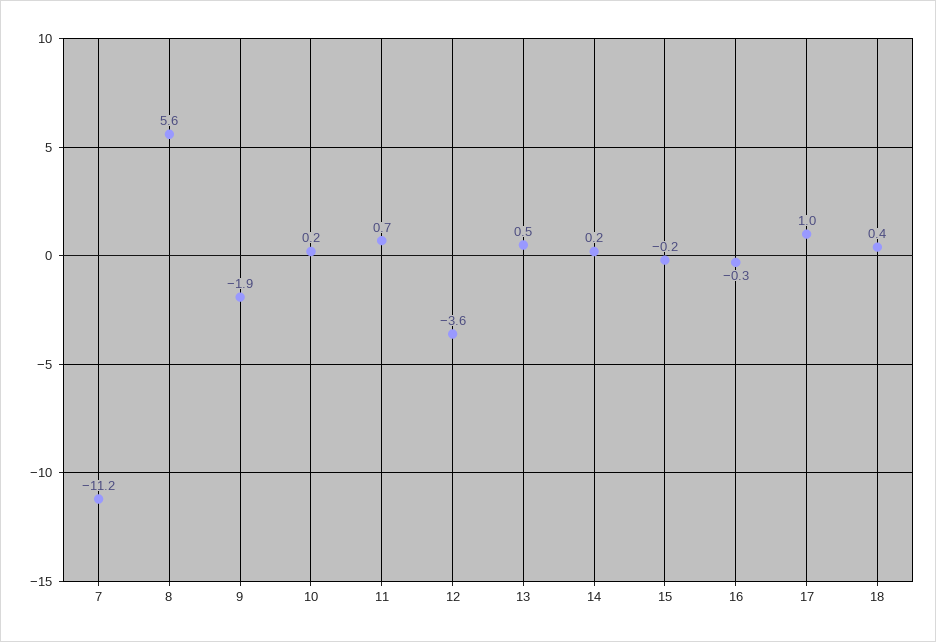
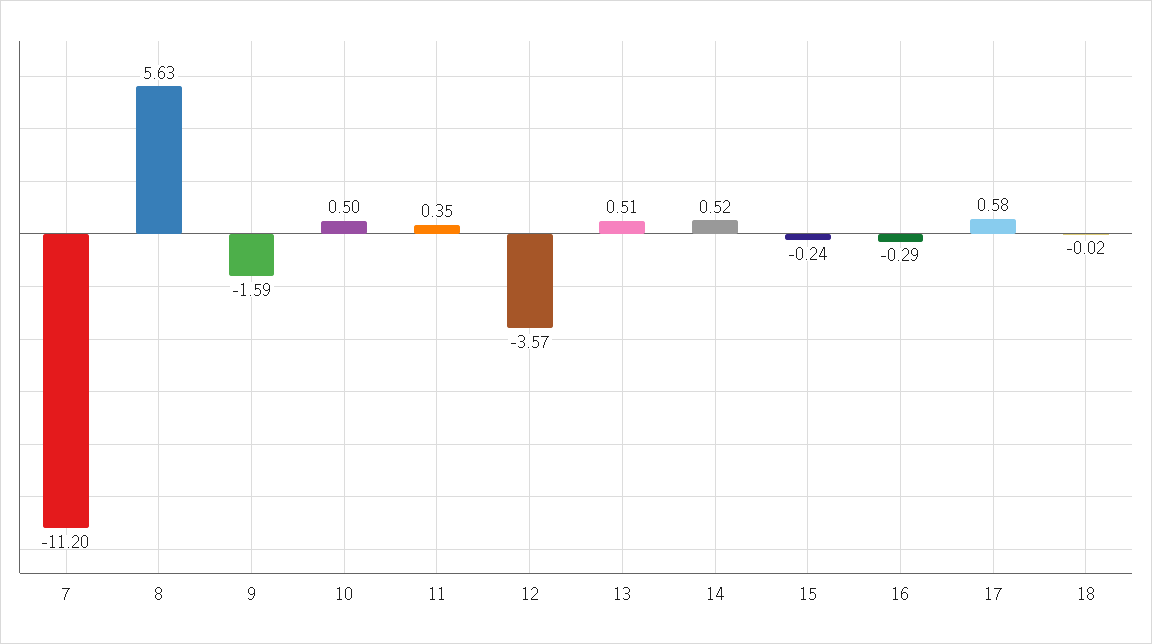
9: -1.9 -> -1.59
10: 0.2 -> 0.5
11: 0.7 -> 0.35
14: 0.2 -> 0.52
17: 1 -> 0.58
18: 0.4 -> -0.02

